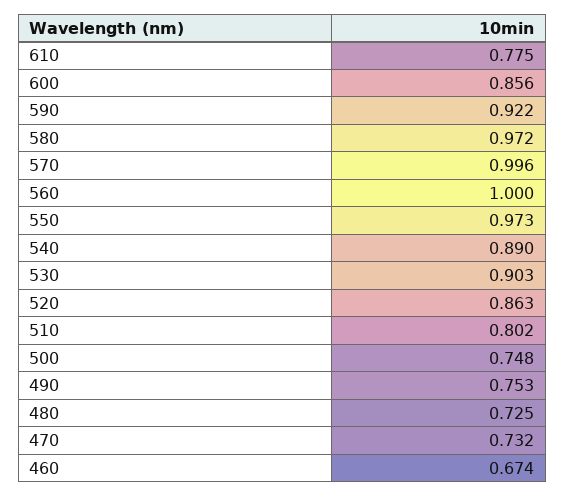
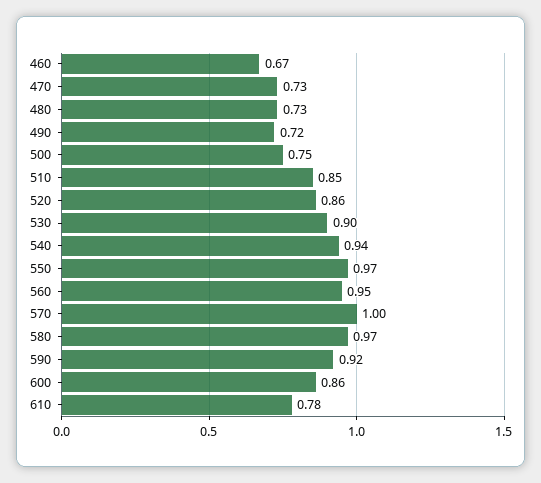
560: 1 -> 0.95
540: 0.89 -> 0.94
510: 0.802 -> 0.85
490: 0.753 -> 0.72

